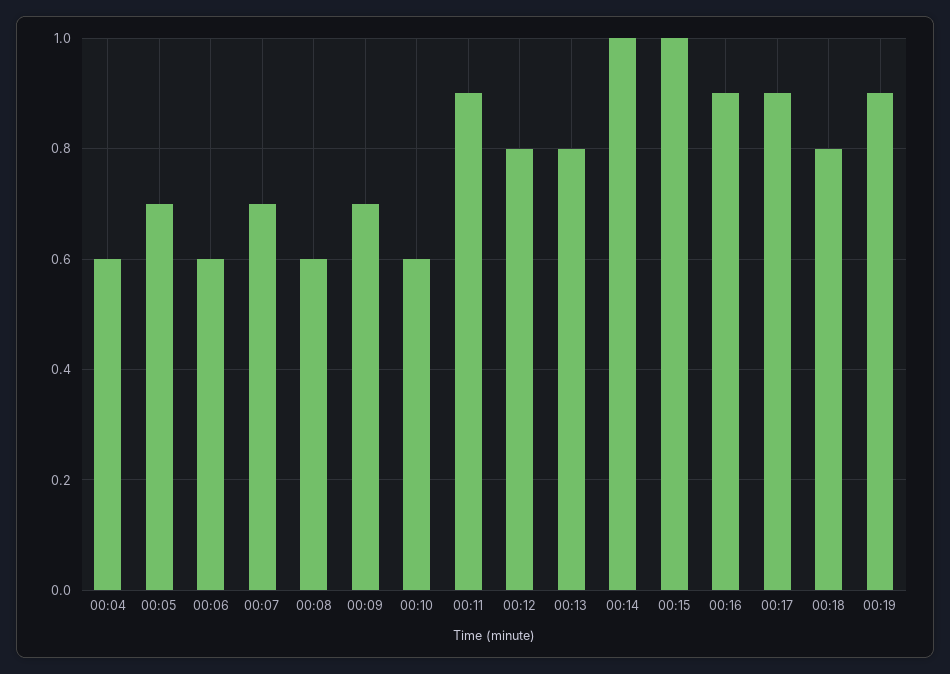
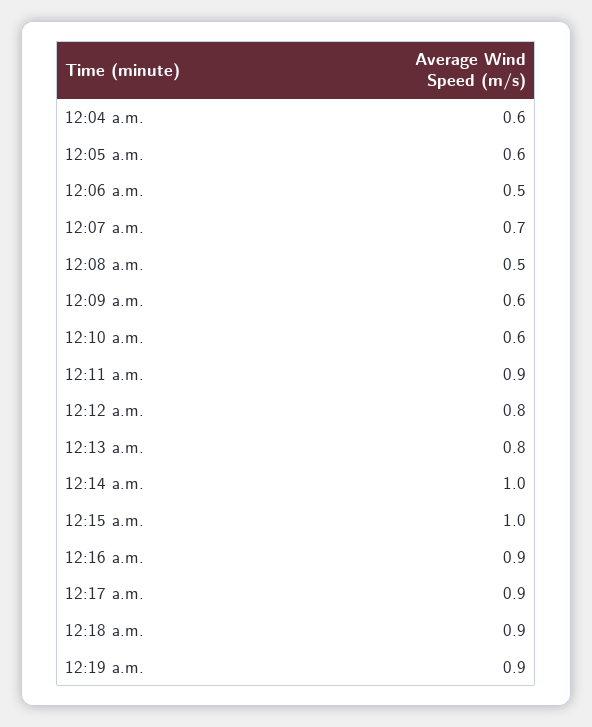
00:05: 0.7 -> 0.6
00:06: 0.6 -> 0.5
00:08: 0.6 -> 0.5
00:09: 0.7 -> 0.6
00:18: 0.8 -> 0.9

